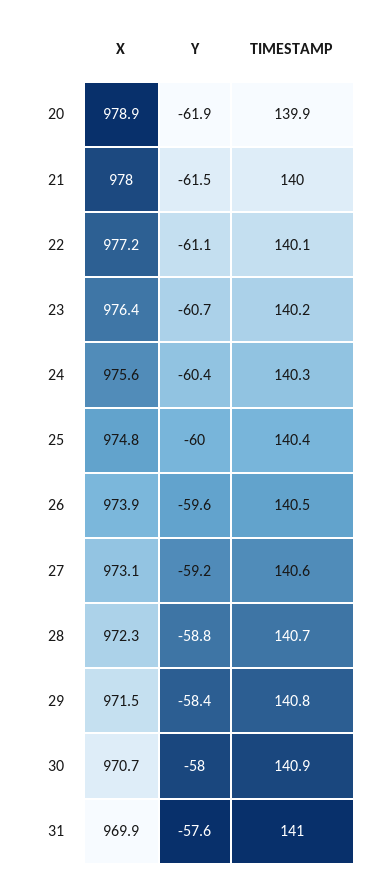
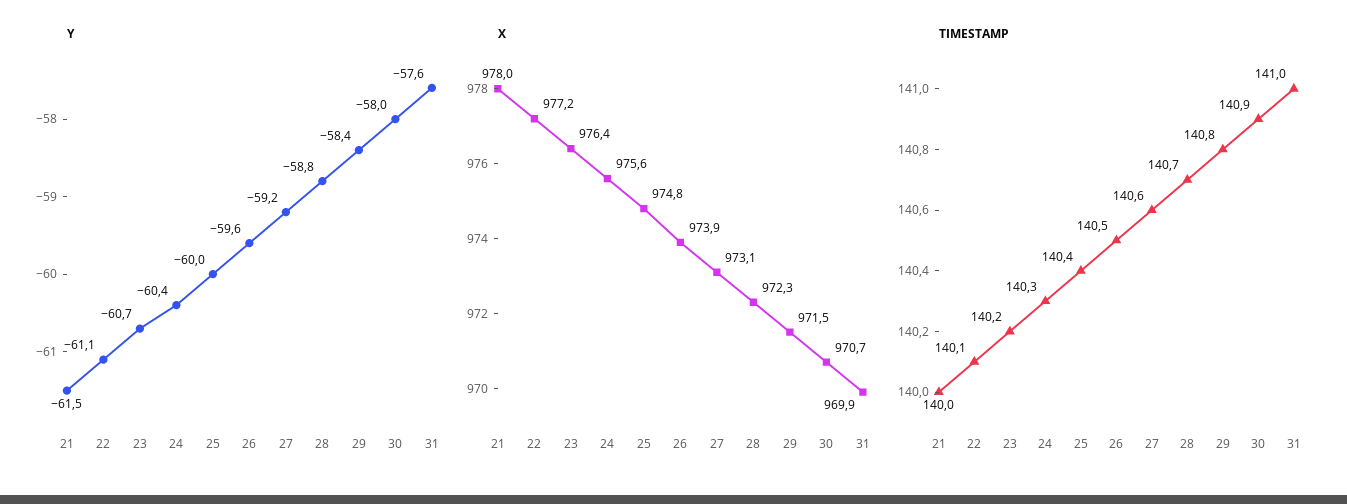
X, 20: 978.9 -> none
Y, 20: -61.9 -> none
TIMESTAMP, 20: 139.9 -> none

